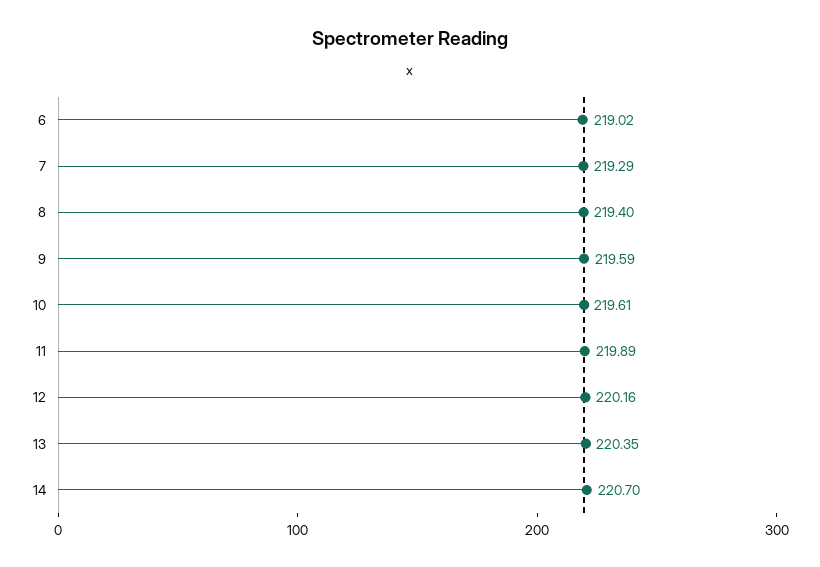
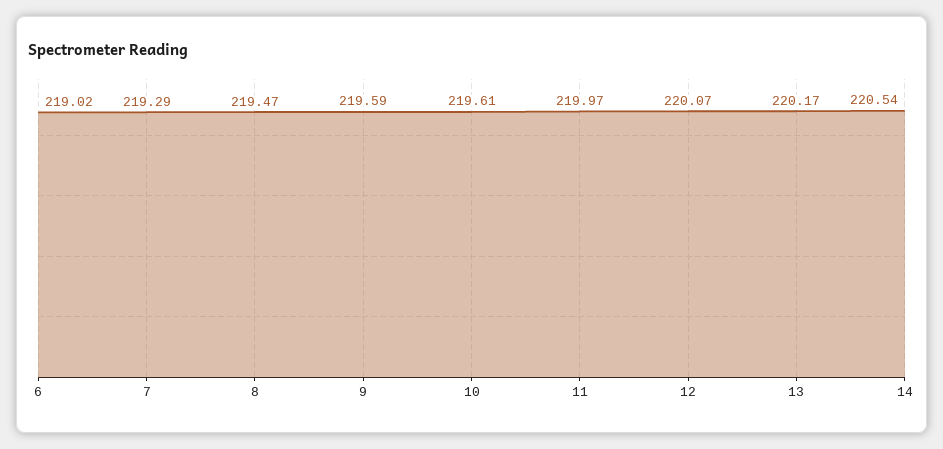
8: 219.4 -> 219.47
11: 219.89 -> 219.97
12: 220.16 -> 220.07
13: 220.35 -> 220.17
14: 220.7 -> 220.54

